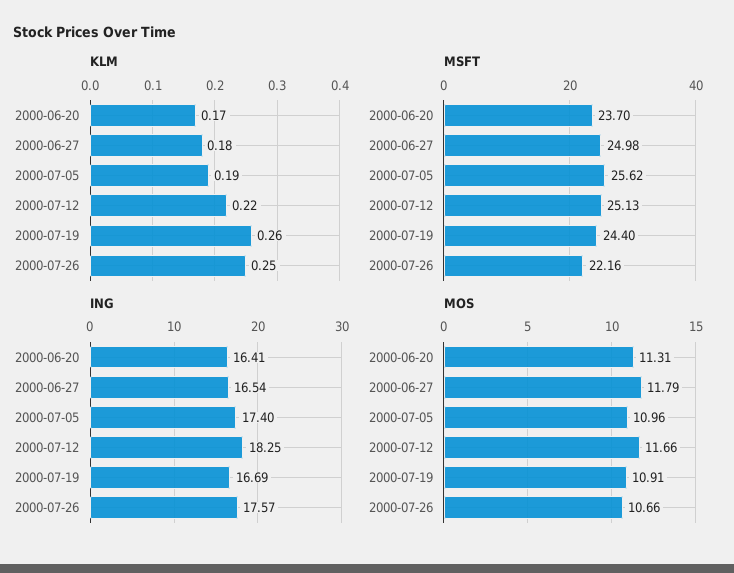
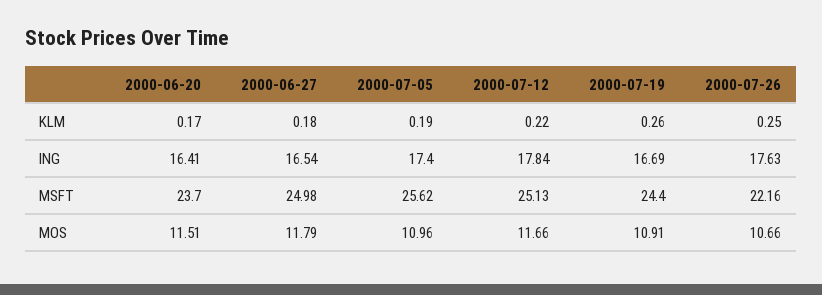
ING, 2000-07-12: 18.25 -> 17.84
ING, 2000-07-26: 17.57 -> 17.63
MOS, 2000-06-20: 11.31 -> 11.51

